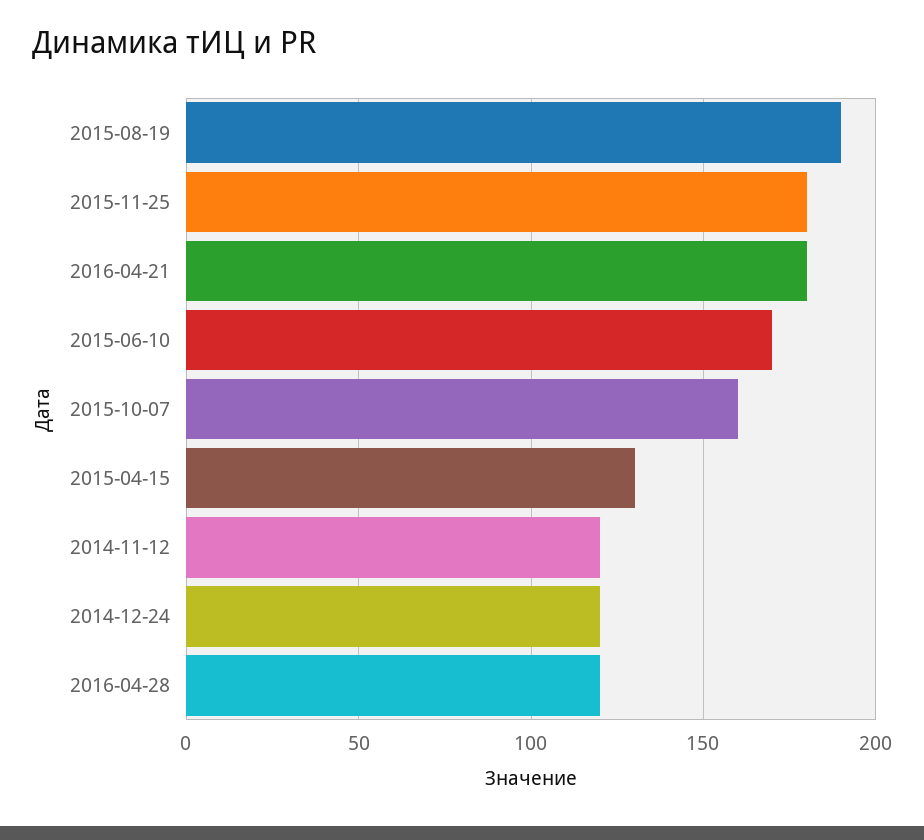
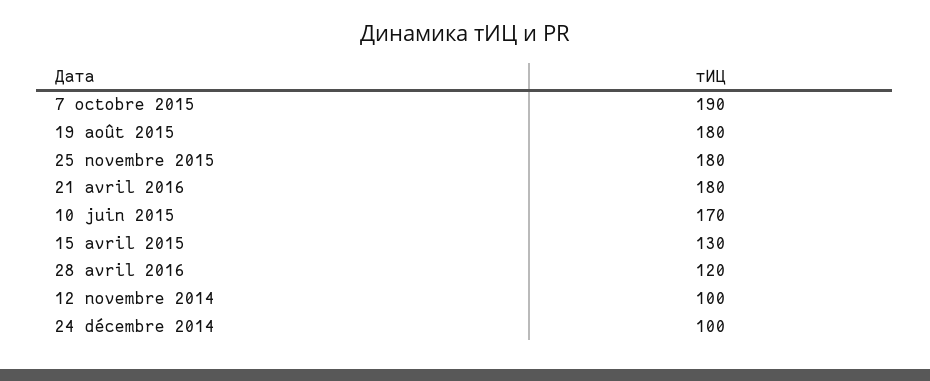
2015-08-19: 190 -> 180
2015-10-07: 160 -> 190
2014-11-12: 120 -> 100
2014-12-24: 120 -> 100

